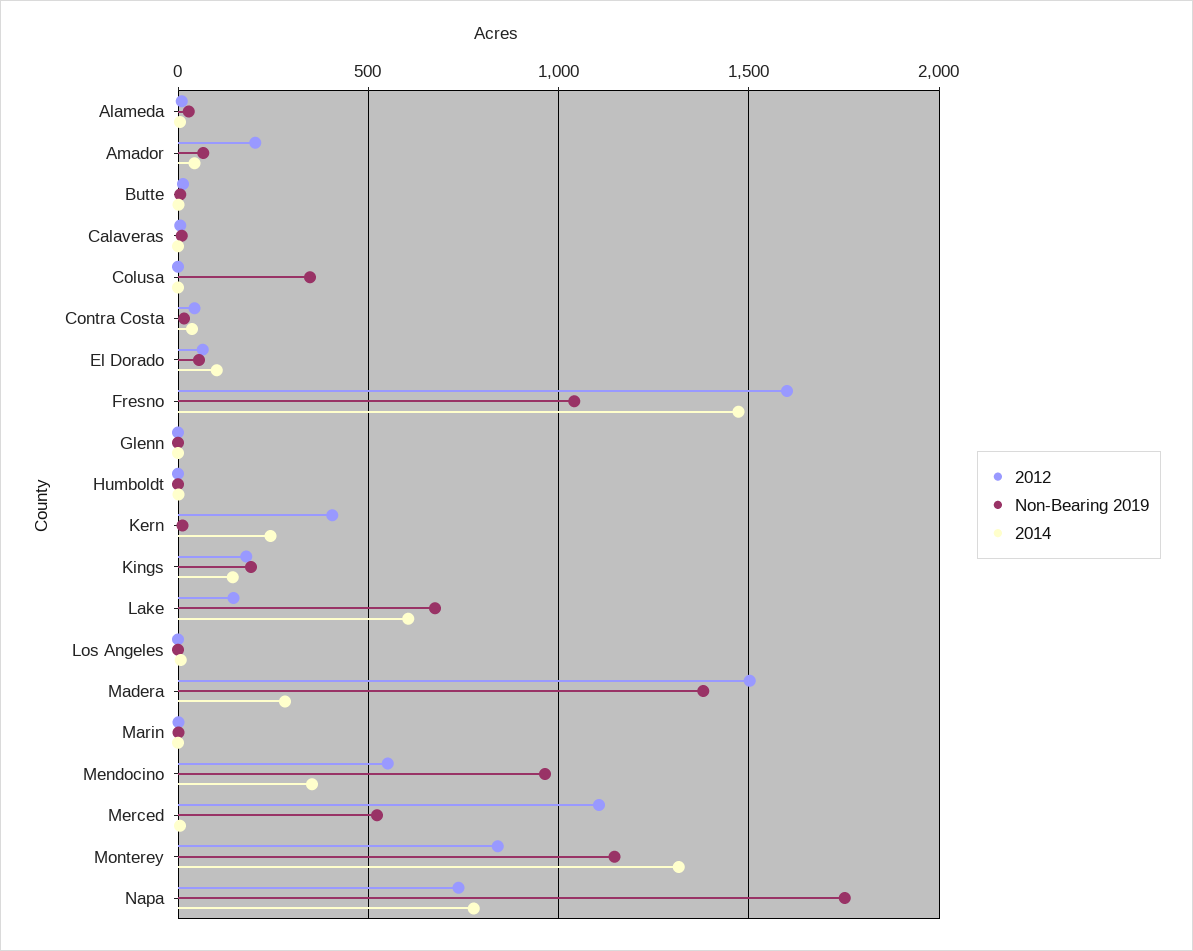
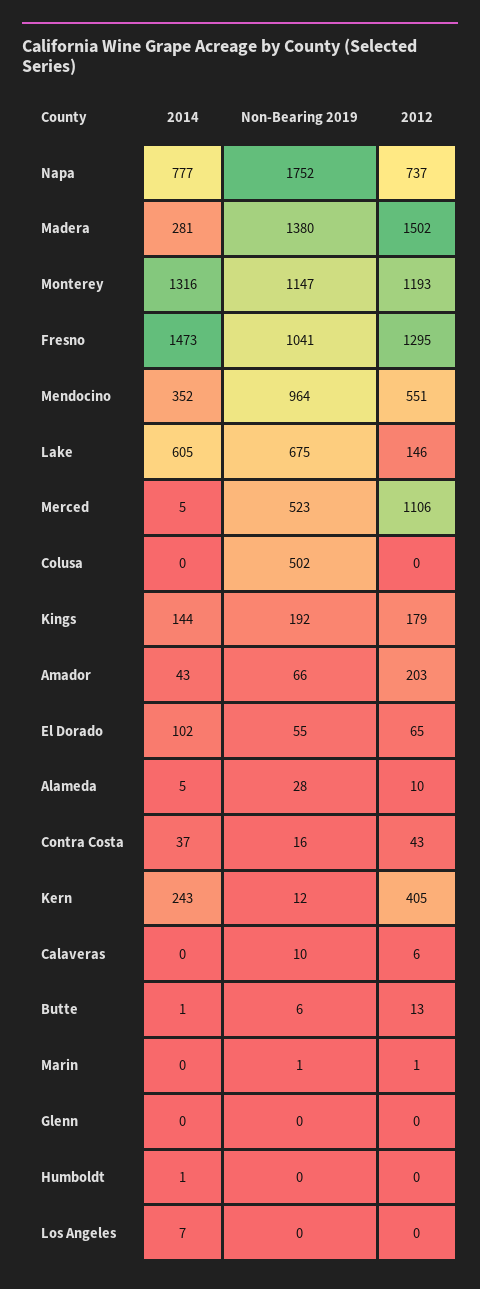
Non-Bearing 2019, Colusa: 350 -> 502
2012, Fresno: 1600 -> 1295
2012, Monterey: 850 -> 1193

